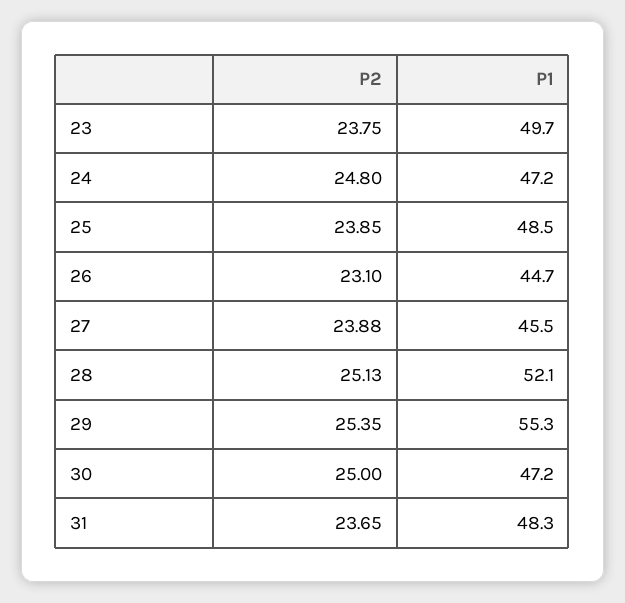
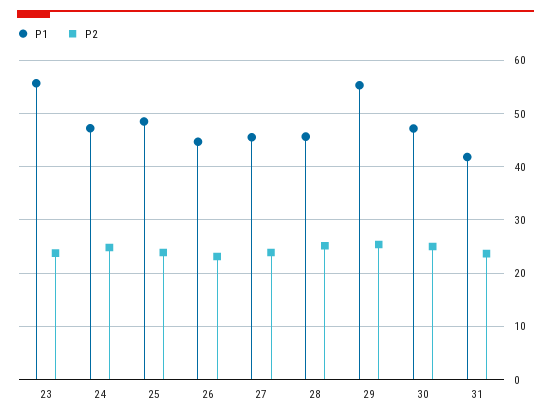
P1, 23: 49.7 -> 56
P1, 28: 52.1 -> 46
P1, 31: 48.3 -> 42

